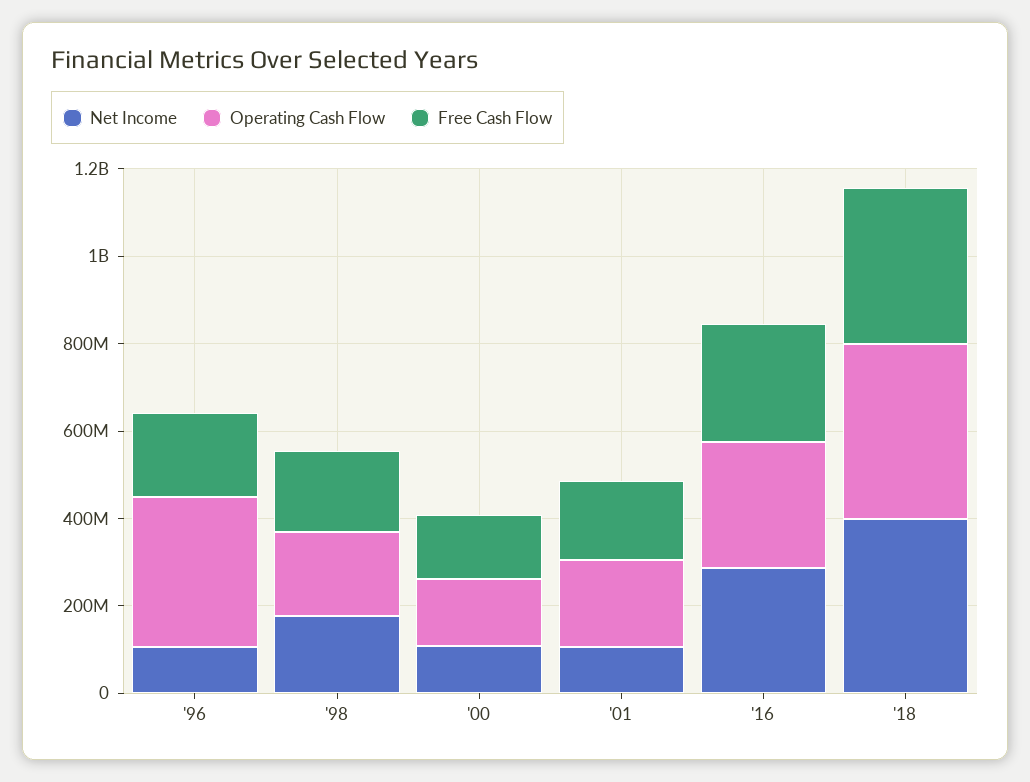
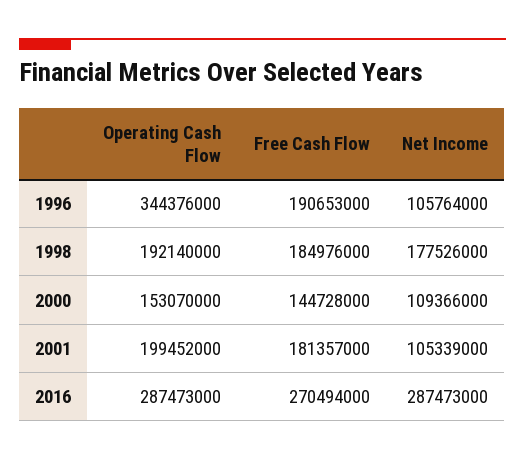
Net Income, '18: 400000000 -> none
Operating Cash Flow, '18: 400000000 -> none
Free Cash Flow, '18: 350000000 -> none

